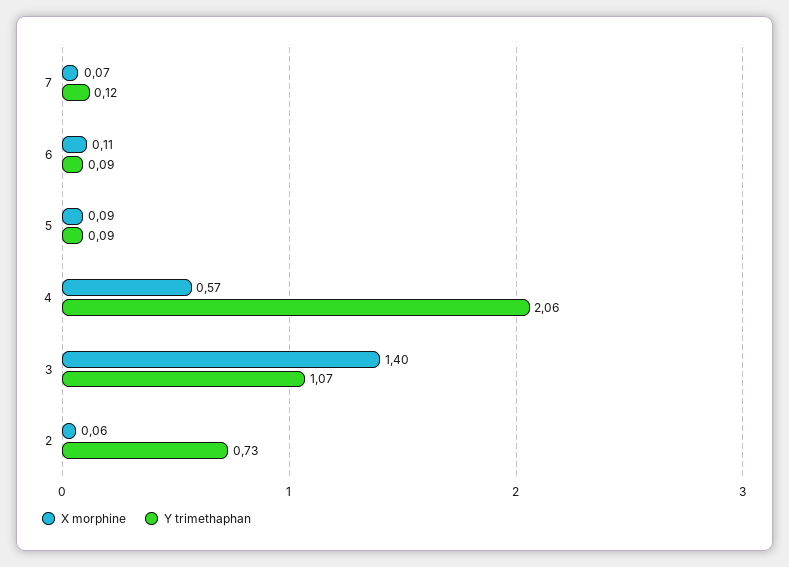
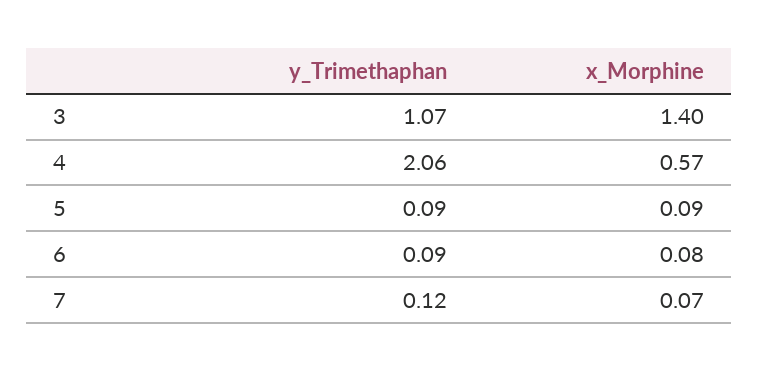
X morphine, 6: 0.11 -> 0.08
X morphine, 2: 0.06 -> none
Y trimethaphan, 2: 0.73 -> none

